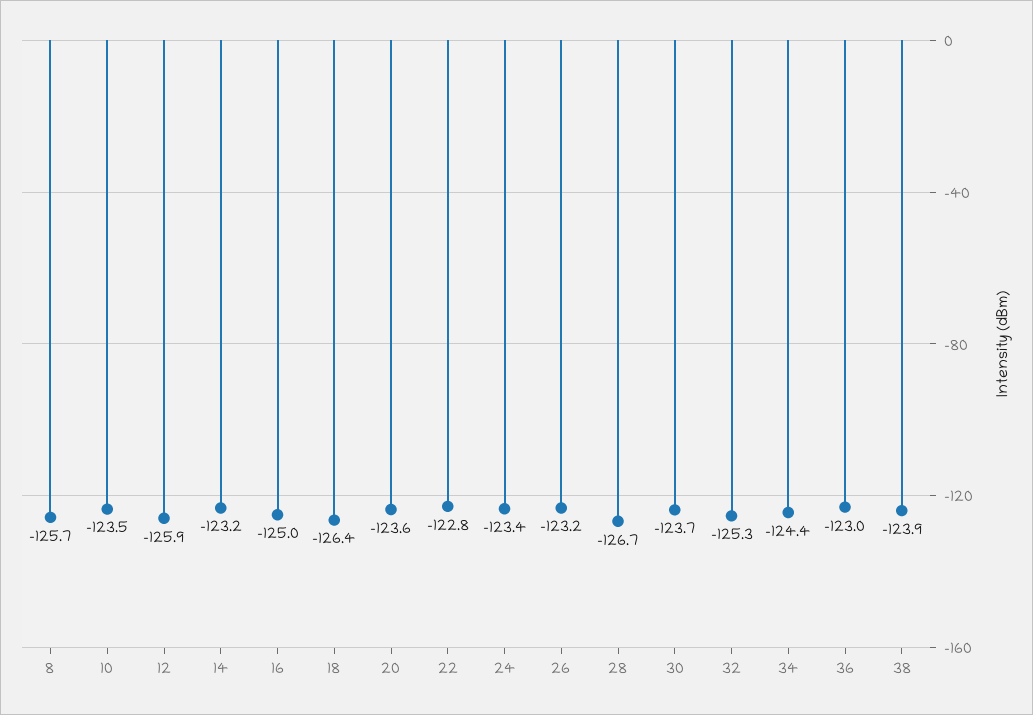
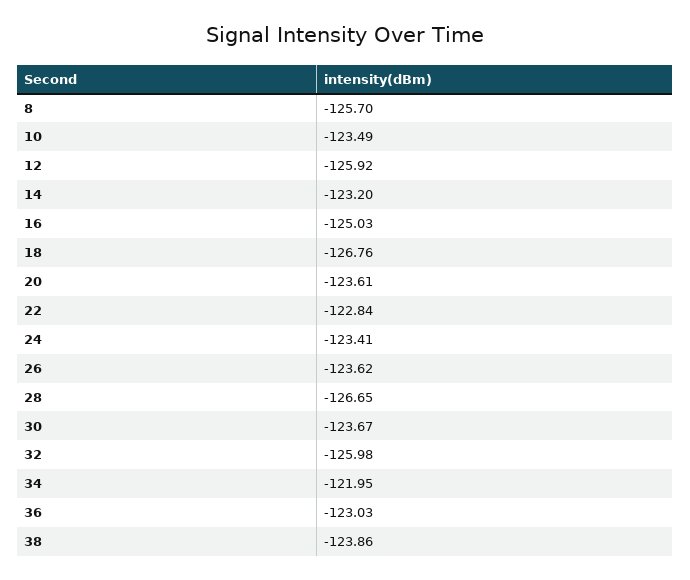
18: -126.4 -> -126.76
26: -123.2 -> -123.62
32: -125.3 -> -125.98
34: -124.4 -> -121.95

